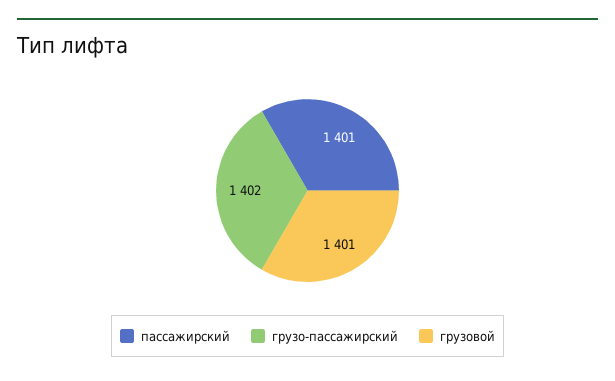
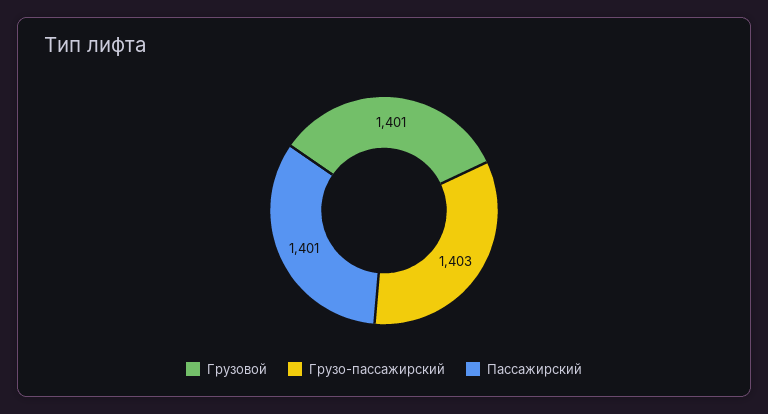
грузо-пассажирский: 1402 -> 1403

